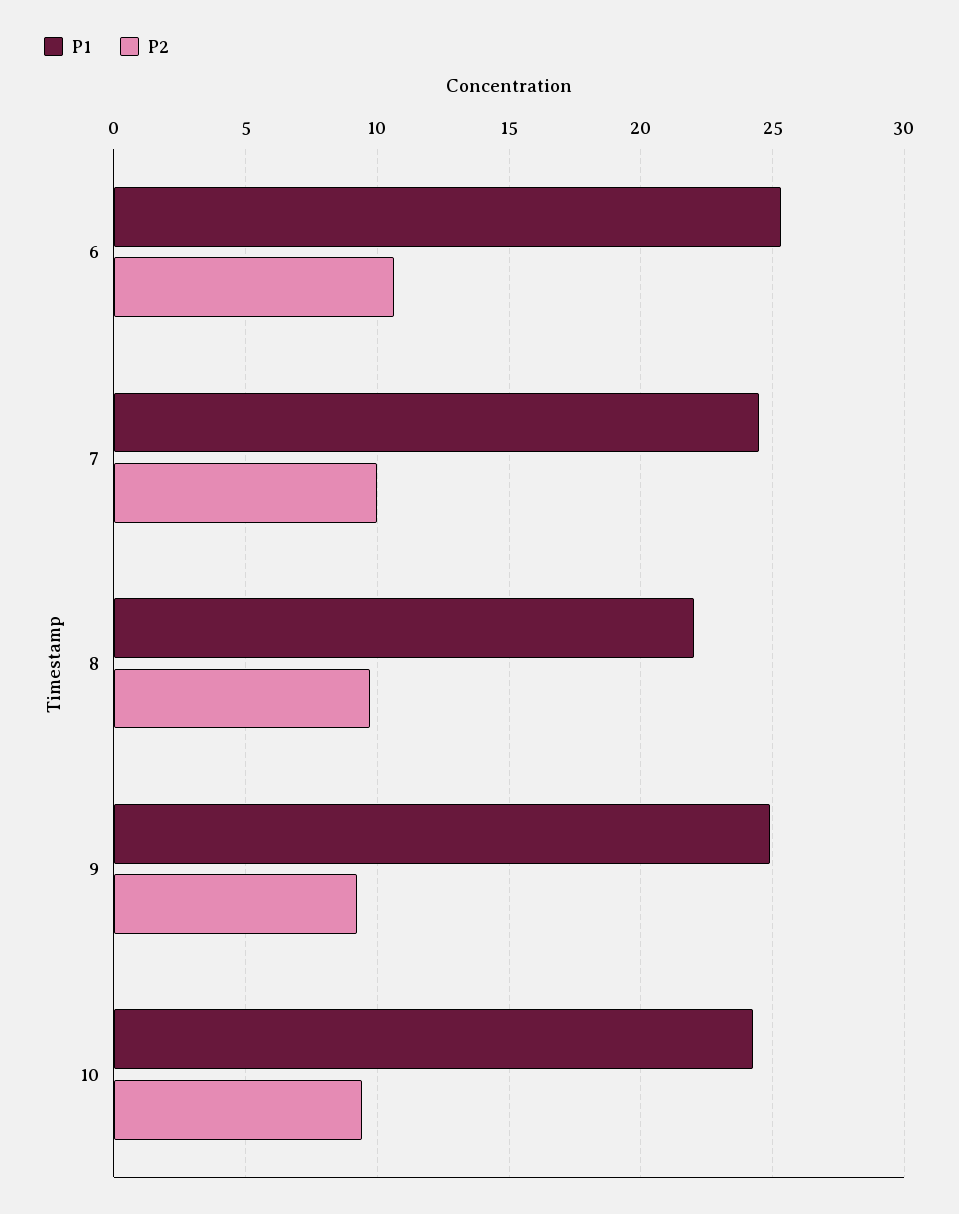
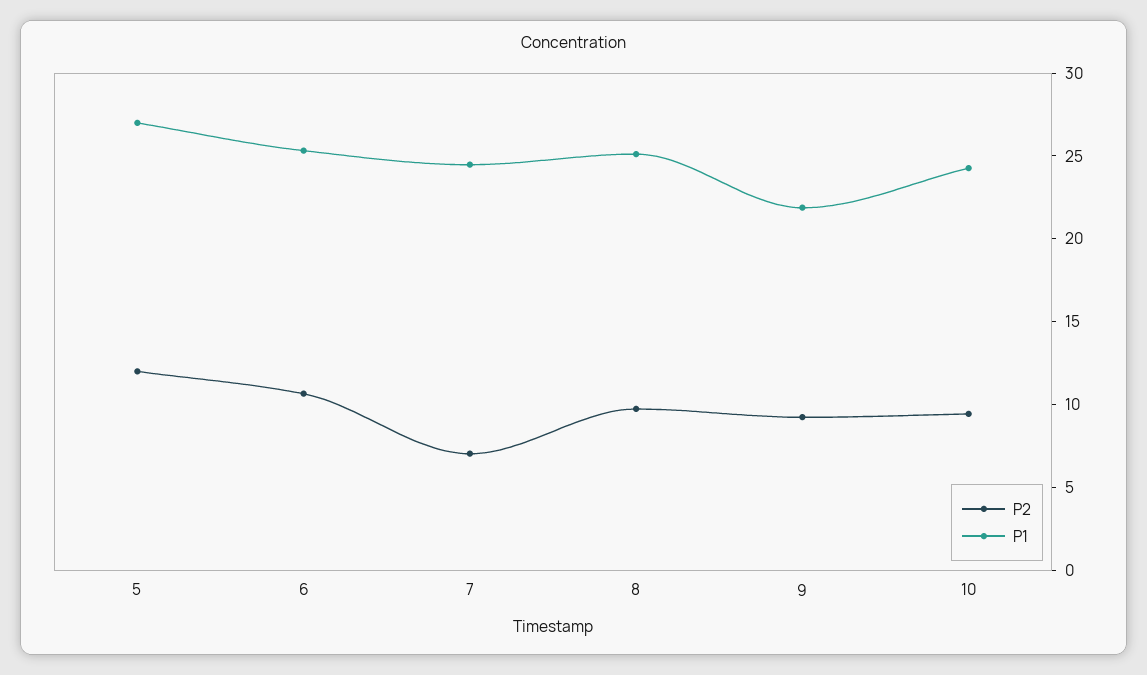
P2, 7: 10 -> 7
P1, 8: 22 -> 25
P1, 9: 25 -> 22
P2, 5: none -> 12
P1, 5: none -> 27

